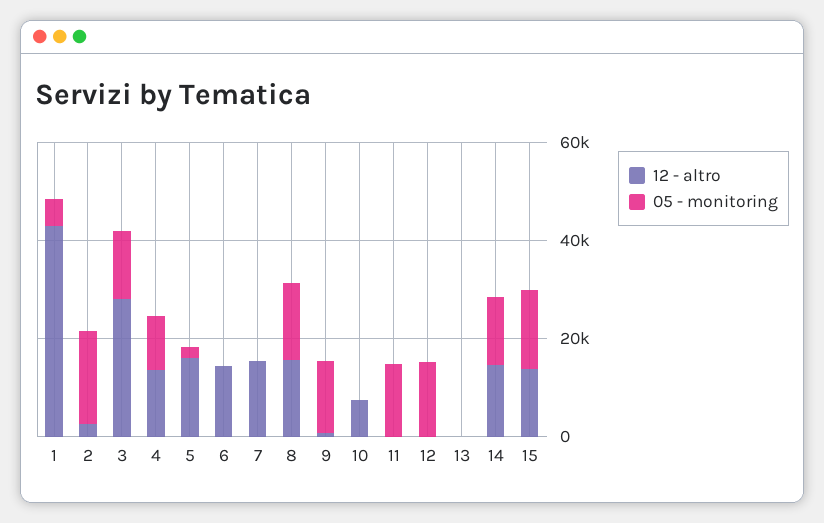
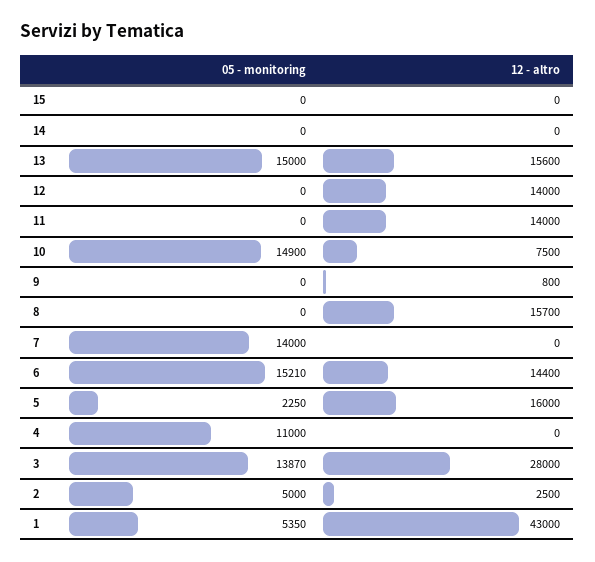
05 - monitoring, 2: 20000 -> 5000
12 - altro, 4: 15000 -> 0
05 - monitoring, 6: 0 -> 15210
12 - altro, 7: 15000 -> 0
05 - monitoring, 7: 0 -> 14000
05 - monitoring, 8: 15000 -> 0
05 - monitoring, 9: 15000 -> 0
05 - monitoring, 10: 0 -> 14900
12 - altro, 11: 0 -> 14000
05 - monitoring, 11: 15000 -> 0
12 - altro, 12: 0 -> 14000
05 - monitoring, 12: 15000 -> 0
12 - altro, 13: 0 -> 15600
05 - monitoring, 13: 0 -> 15000
12 - altro, 14: 15000 -> 0
05 - monitoring, 14: 15000 -> 0
12 - altro, 15: 15000 -> 0
05 - monitoring, 15: 15000 -> 0

